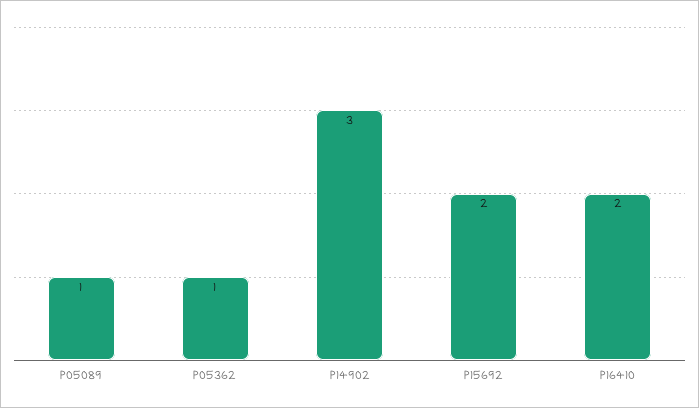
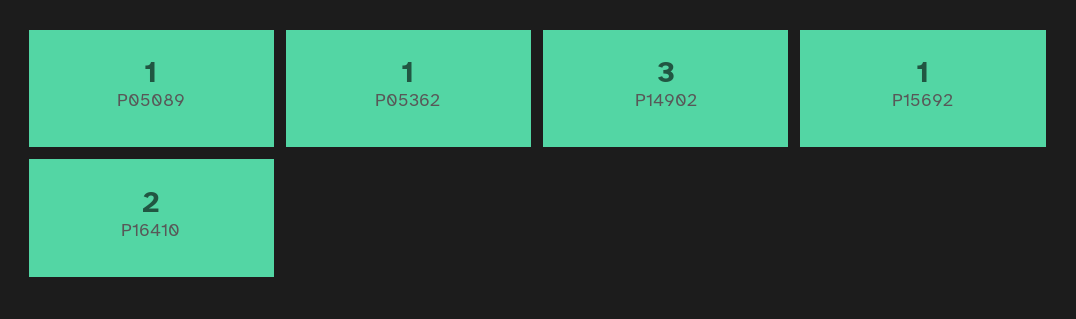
P15692: 2 -> 1

